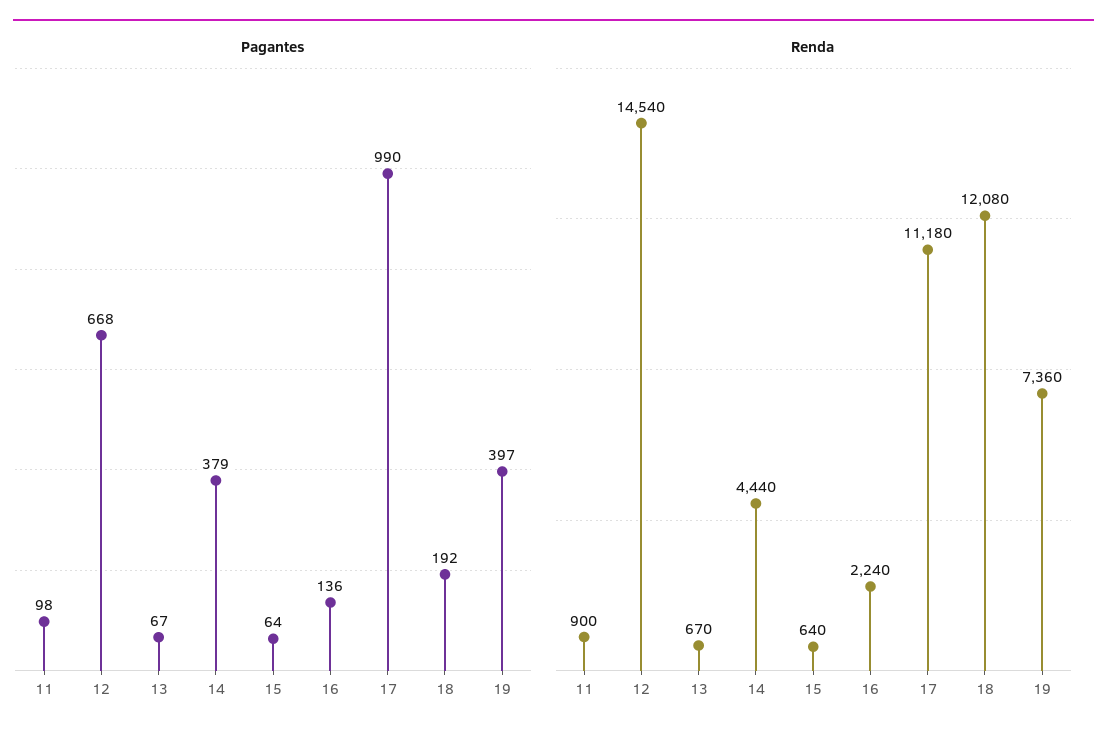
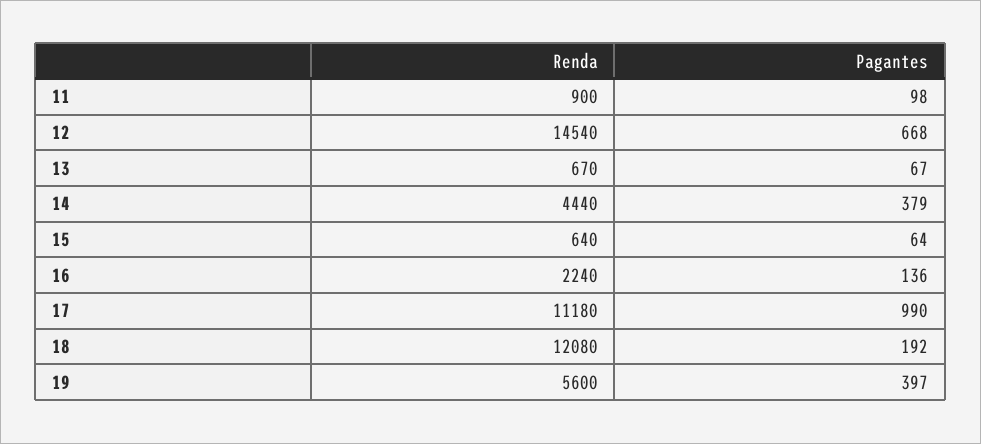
Renda, 19: 7360 -> 5600

